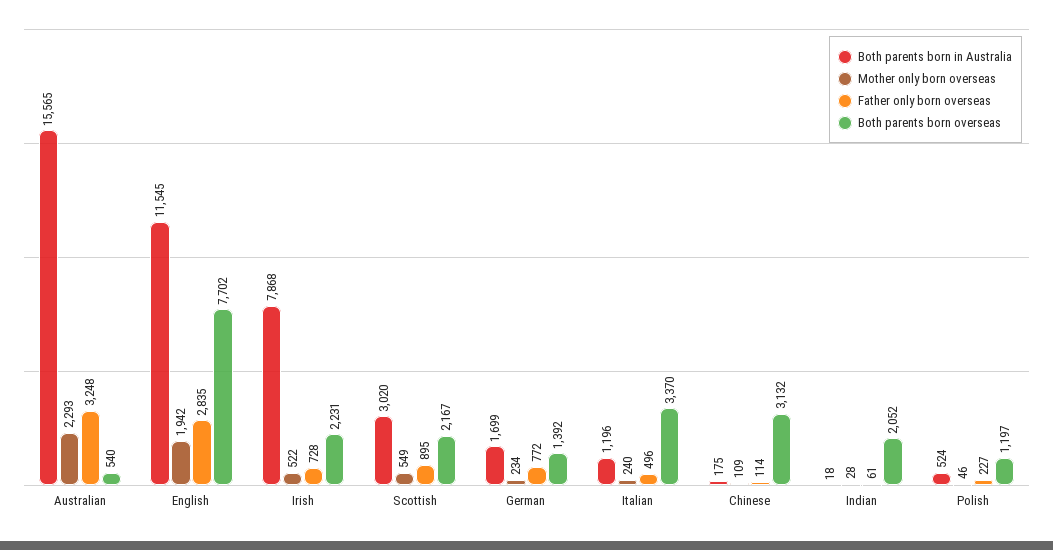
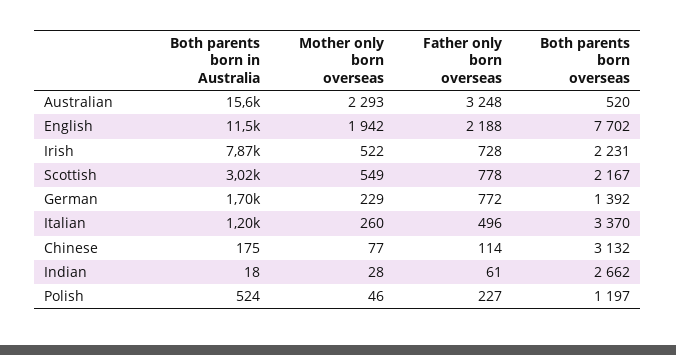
Both parents born overseas, Australian: 540 -> 520
Father only born overseas, English: 2835 -> 2188
Father only born overseas, Scottish: 895 -> 778
Mother only born overseas, German: 234 -> 229
Mother only born overseas, Italian: 240 -> 260
Mother only born overseas, Chinese: 109 -> 77
Both parents born overseas, Indian: 2052 -> 2662

